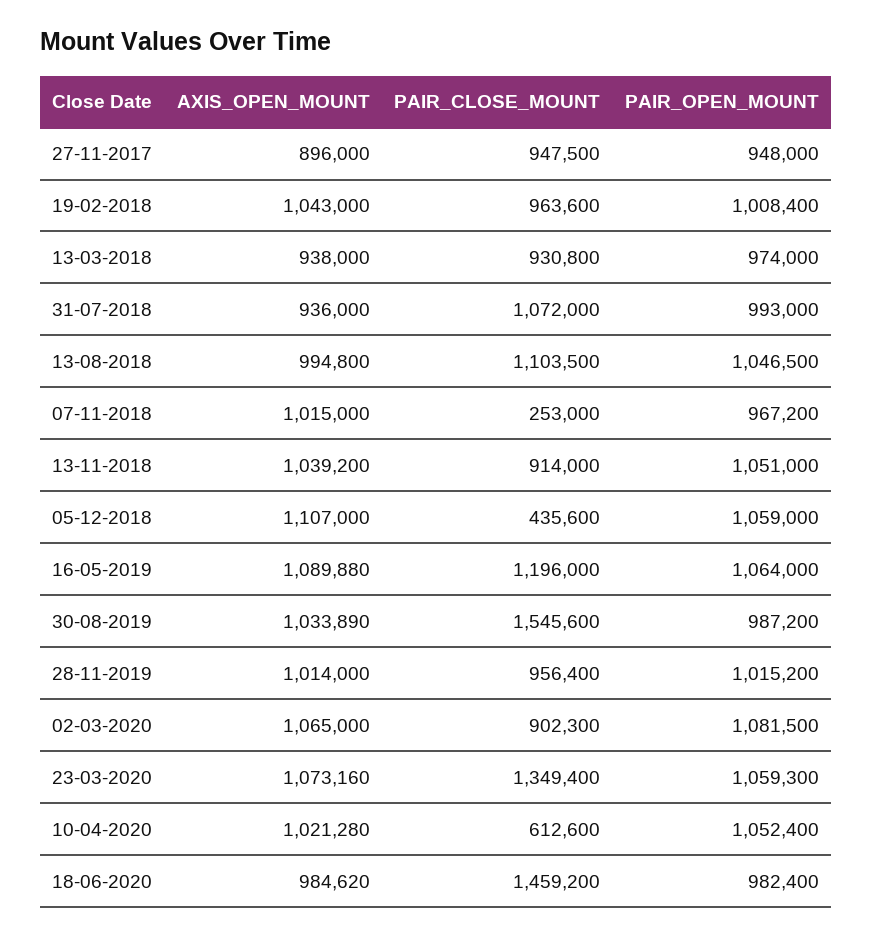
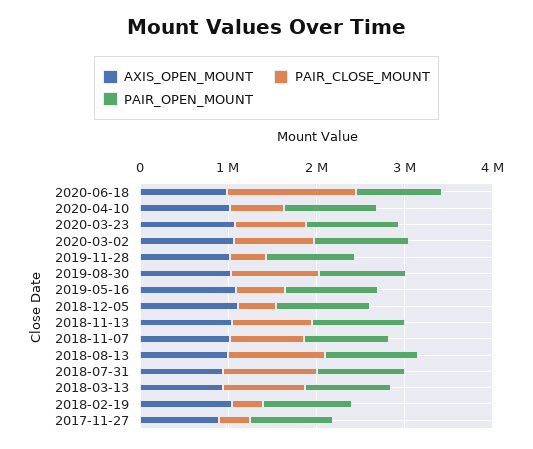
PAIR_CLOSE_MOUNT, 27-11-2017: 947500 -> 400000
PAIR_CLOSE_MOUNT, 19-02-2018: 963600 -> 400000
PAIR_CLOSE_MOUNT, 07-11-2018: 253000 -> 800000
PAIR_CLOSE_MOUNT, 16-05-2019: 1196000 -> 600000
PAIR_CLOSE_MOUNT, 30-08-2019: 1545600 -> 1000000
PAIR_CLOSE_MOUNT, 28-11-2019: 956400 -> 400000
PAIR_CLOSE_MOUNT, 23-03-2020: 1349400 -> 800000

